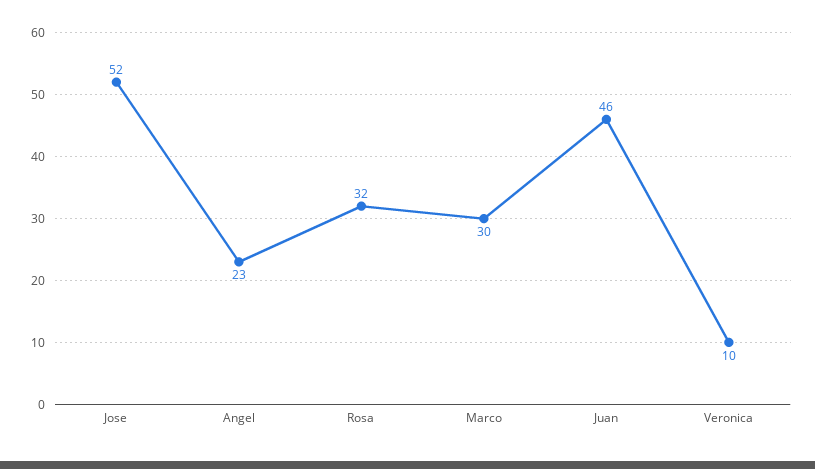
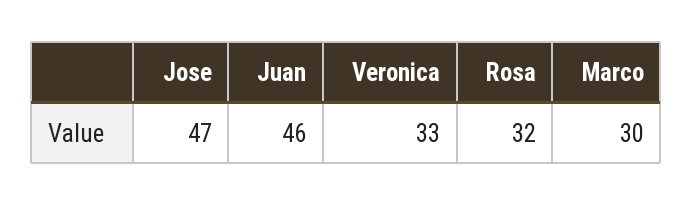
Jose: 52 -> 47
Angel: 23 -> none
Veronica: 10 -> 33

